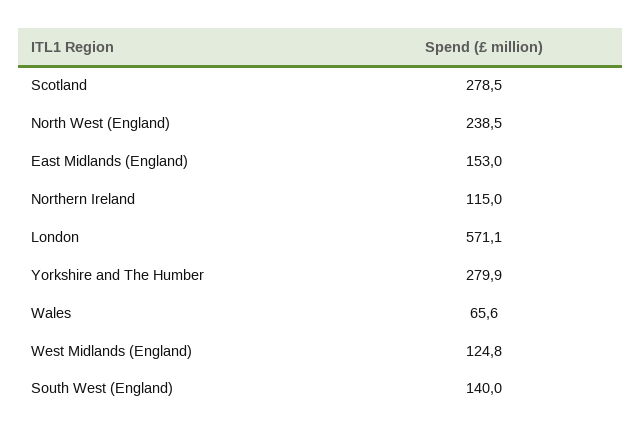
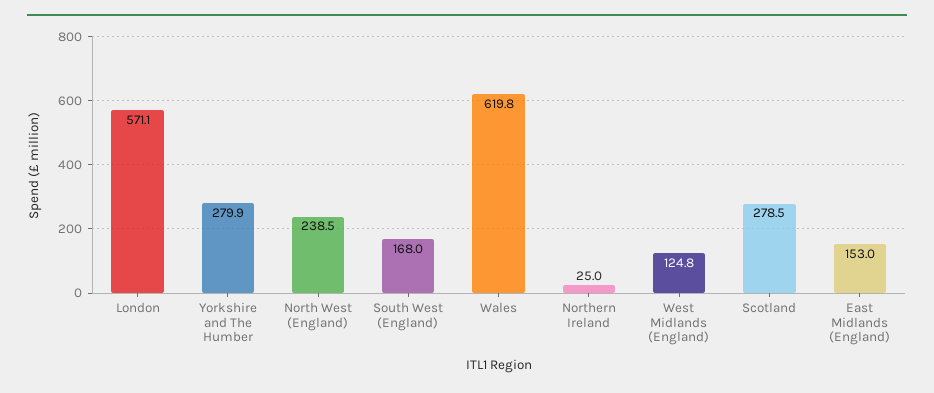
Northern Ireland: 115 -> 25
Wales: 65.6 -> 619.8
South West (England): 140 -> 168

